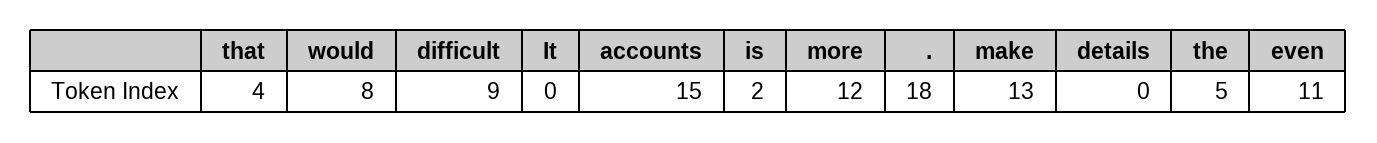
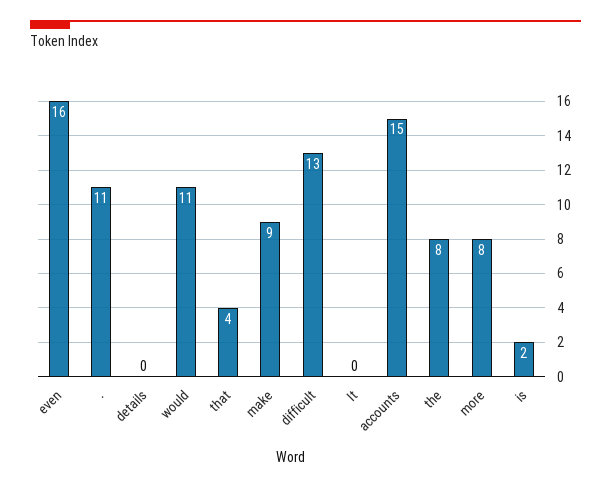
would: 8 -> 11
difficult: 9 -> 13
more: 12 -> 8
.: 18 -> 11
make: 13 -> 9
the: 5 -> 8
even: 11 -> 16

